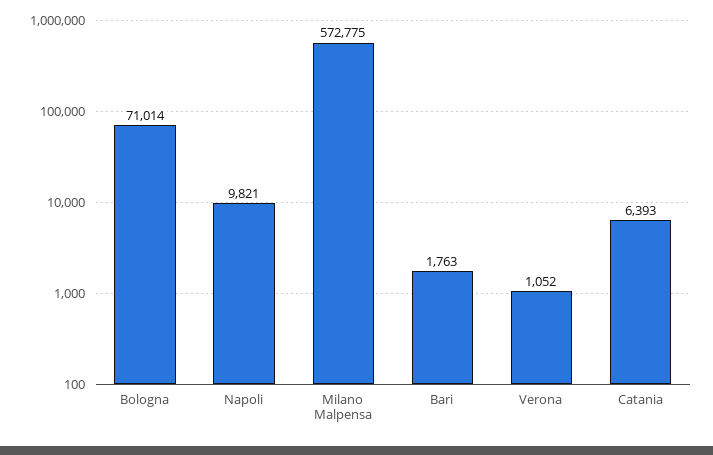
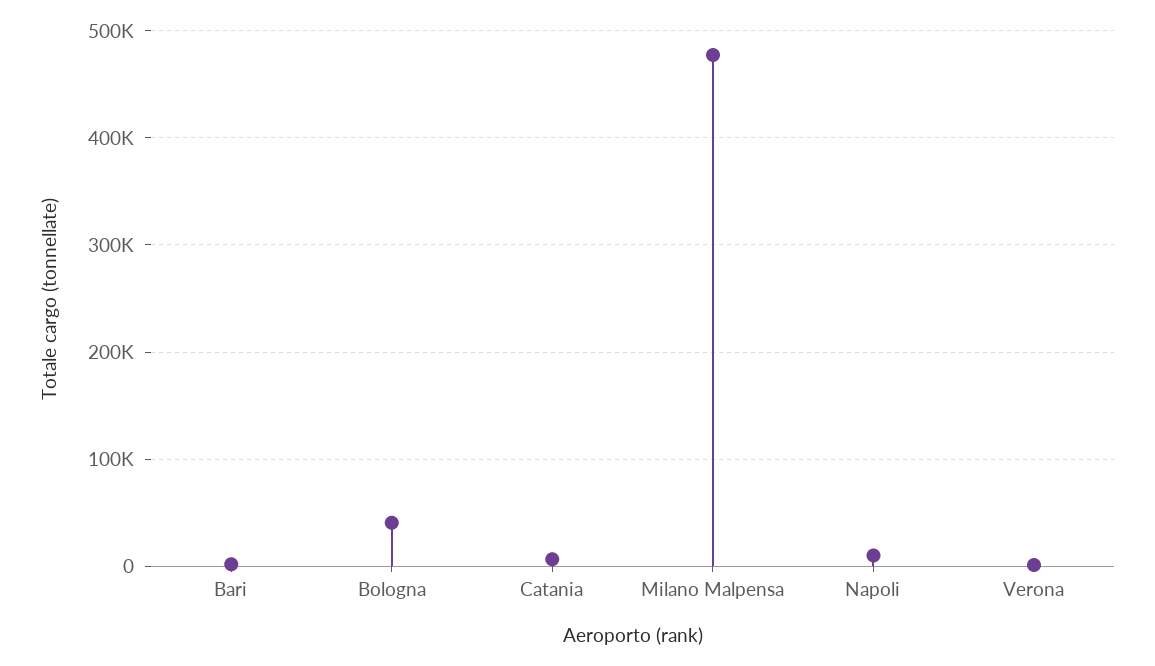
Bologna: 71014 -> 40000
Milano Malpensa: 572775 -> 480000

